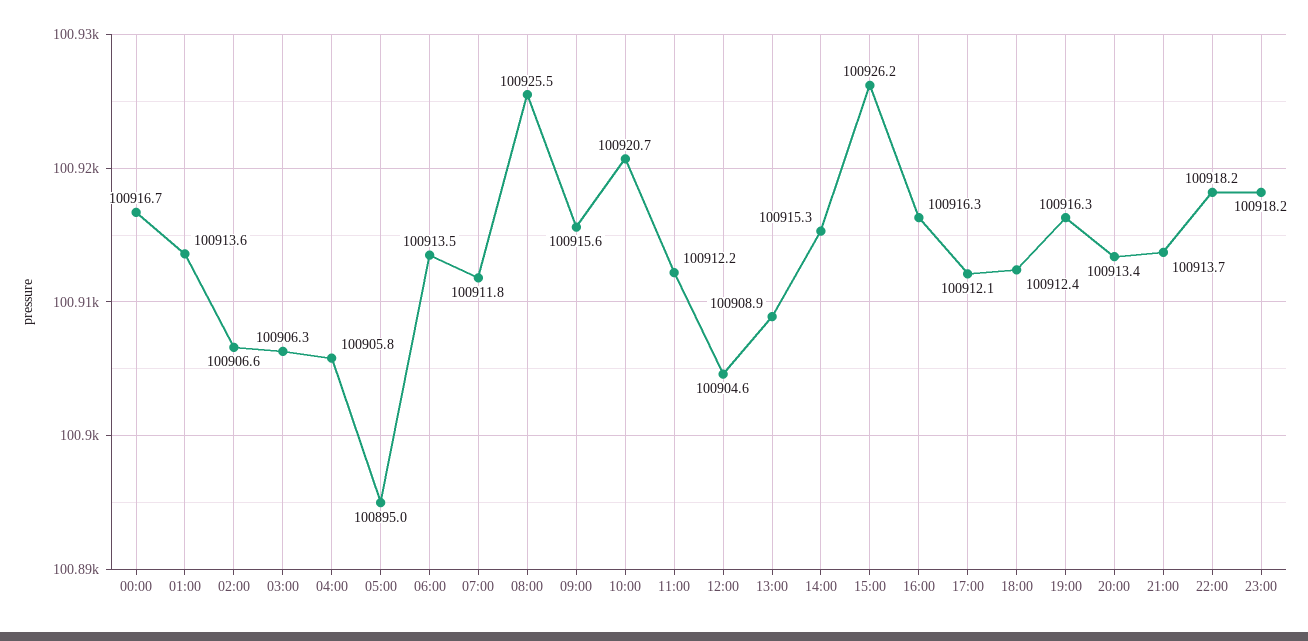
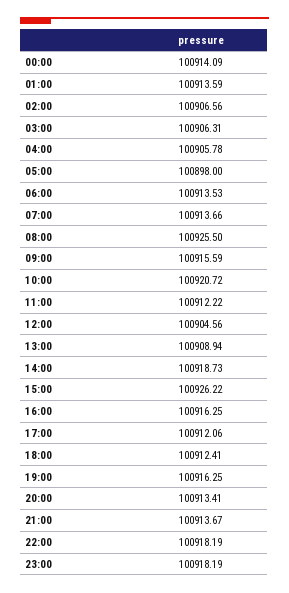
00:00: 100916.7 -> 100914.09
05:00: 100895 -> 100898
07:00: 100911.8 -> 100913.66
14:00: 100915.3 -> 100918.73

